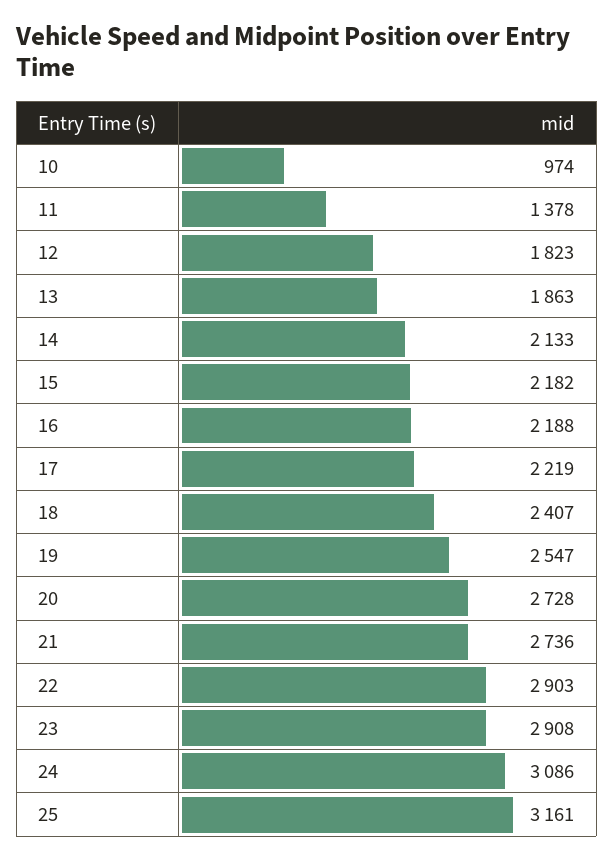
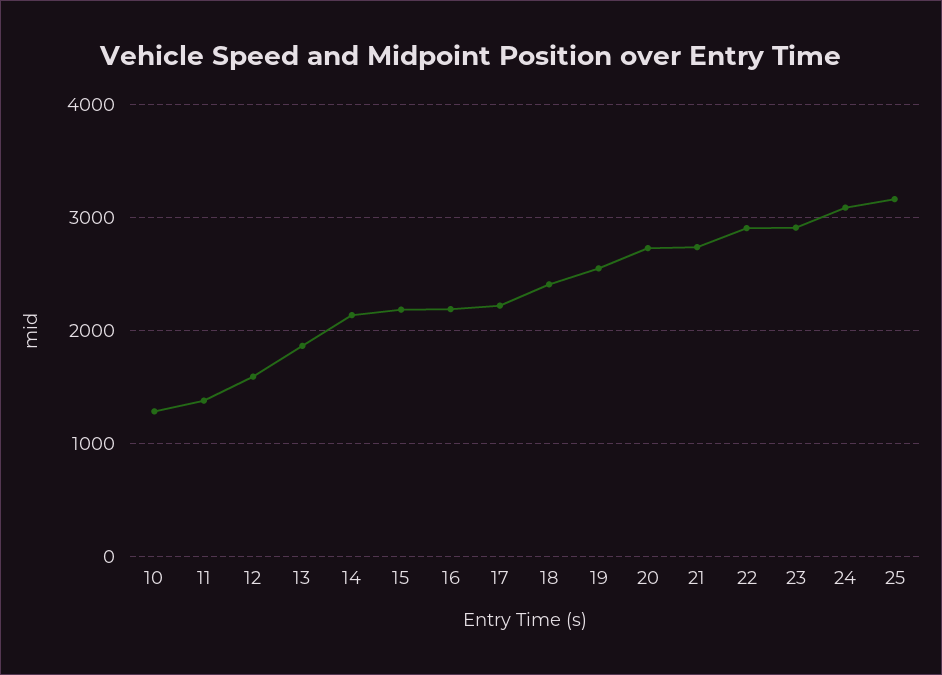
10: 974 -> 1300
12: 1823 -> 1600

